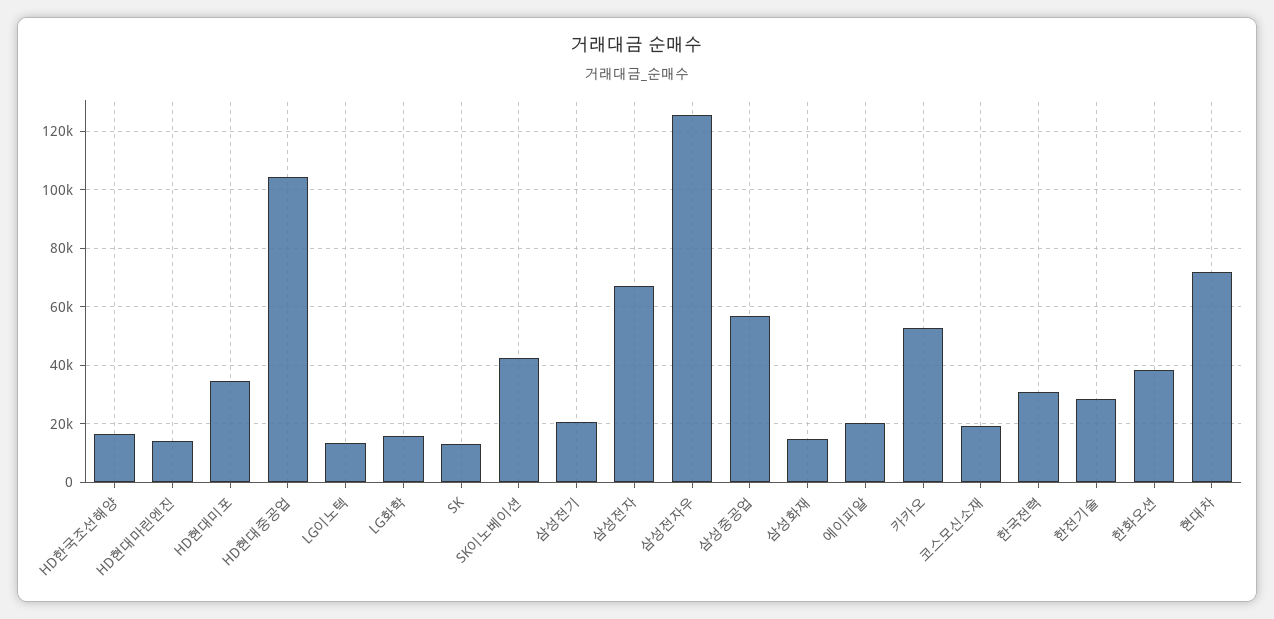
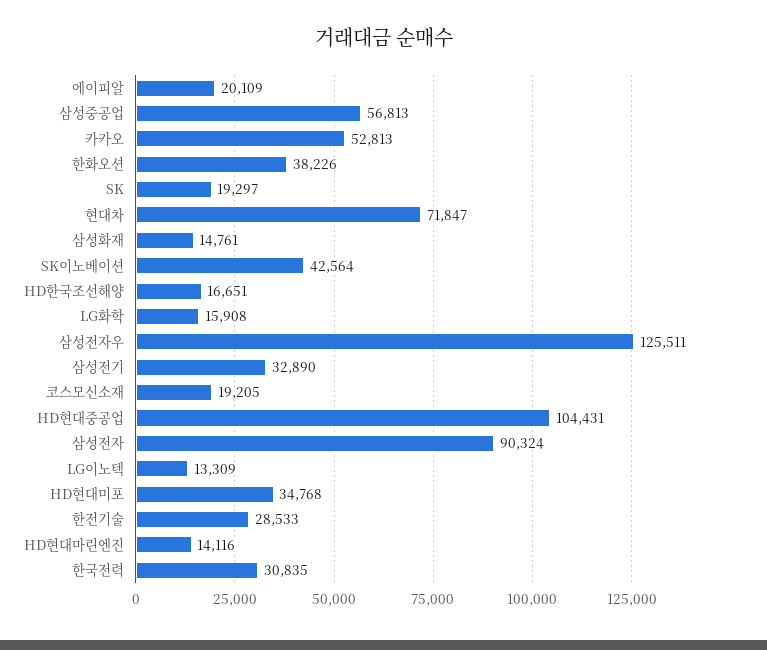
SK: 12500 -> 19297
삼성전기: 20000 -> 32890
삼성전자: 67500 -> 90324

